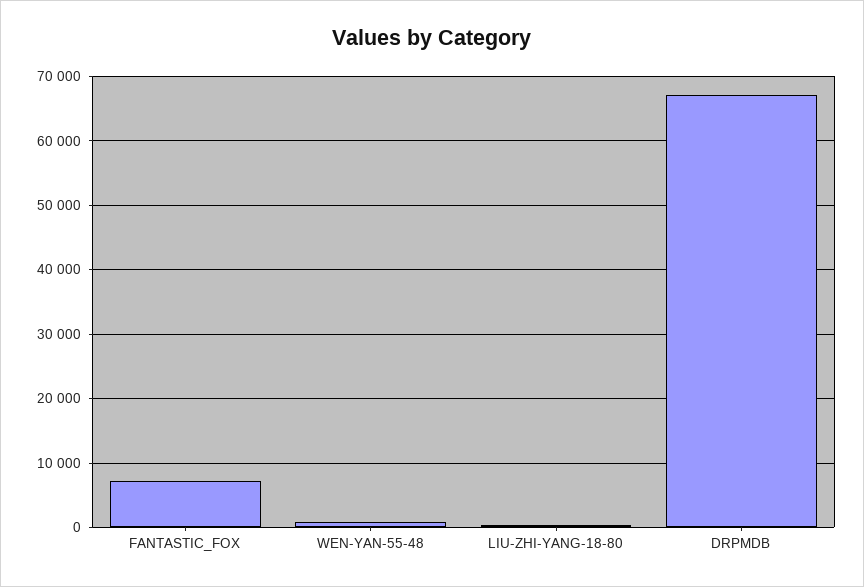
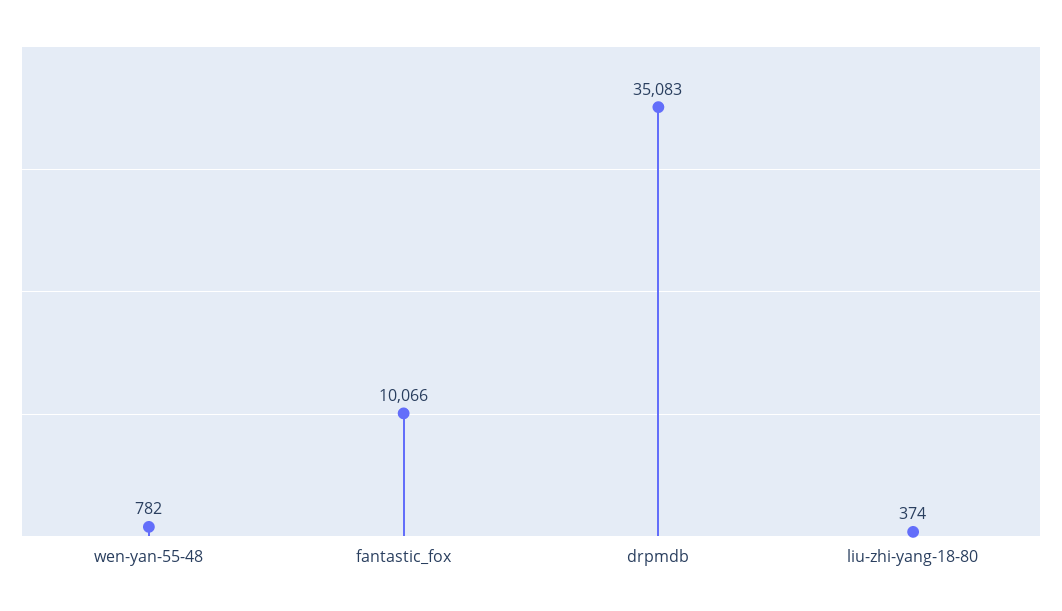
FANTASTIC_FOX: 7000 -> 10066
DRPMDB: 67000 -> 35083

